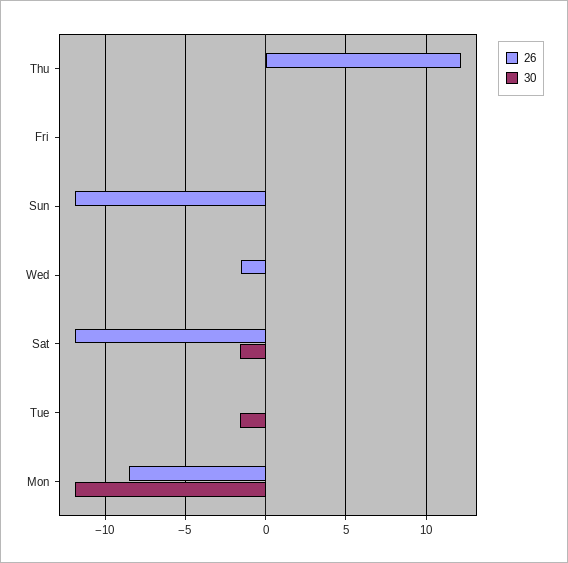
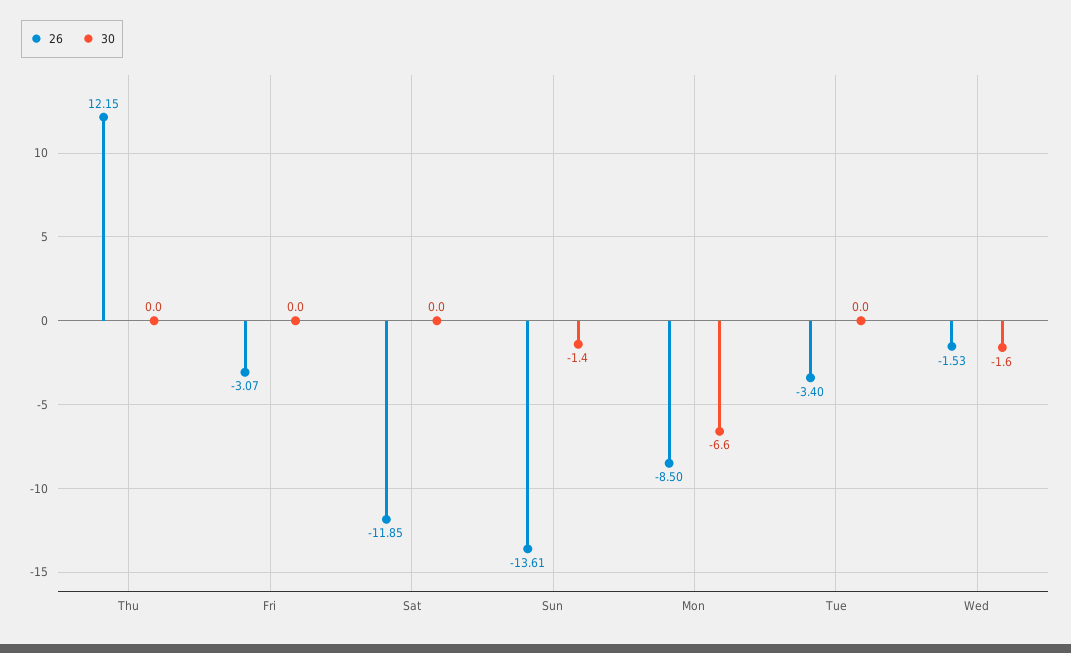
26, Fri: 0 -> -3.07
26, Sun: -12 -> -13.61
30, Sun: 0 -> -1.4
30, Wed: 0 -> -1.6
30, Sat: -1.5 -> 0
26, Tue: 0 -> -3.4
30, Tue: -1.5 -> 0
30, Mon: -12 -> -6.6

